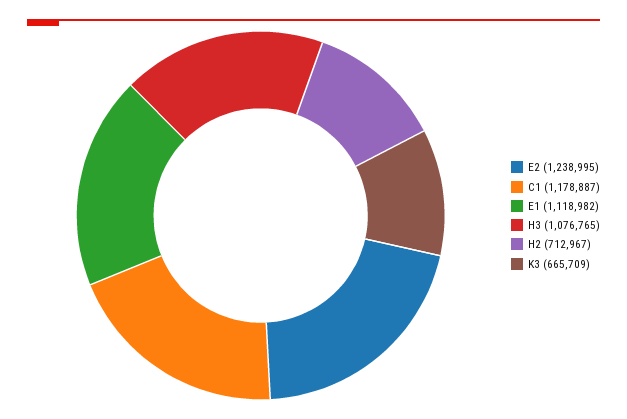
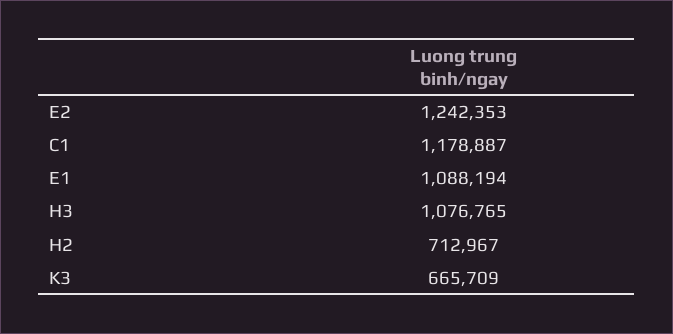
E2: 1238995 -> 1242353
E1: 1118982 -> 1088194

